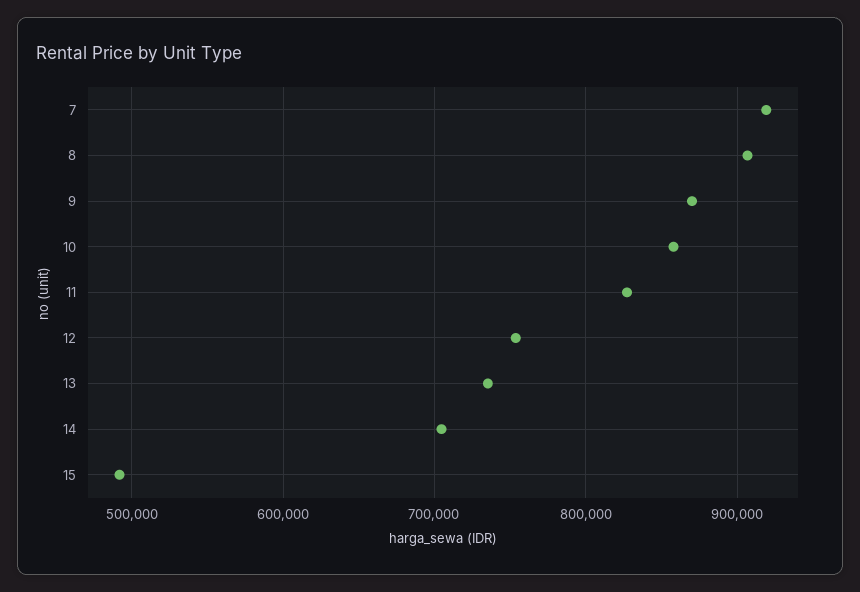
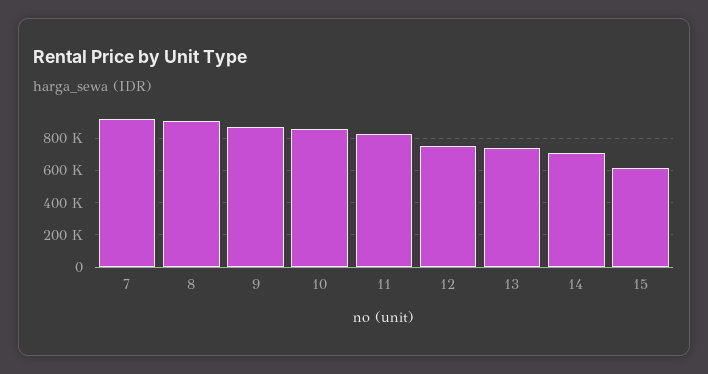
15: 490000 -> 600000

